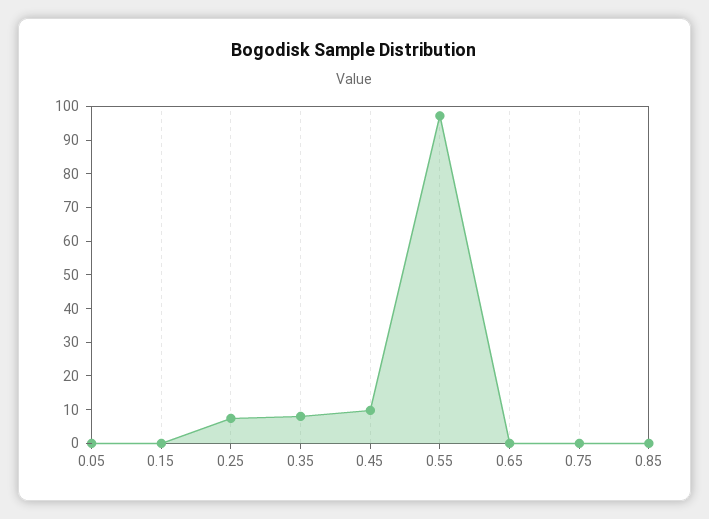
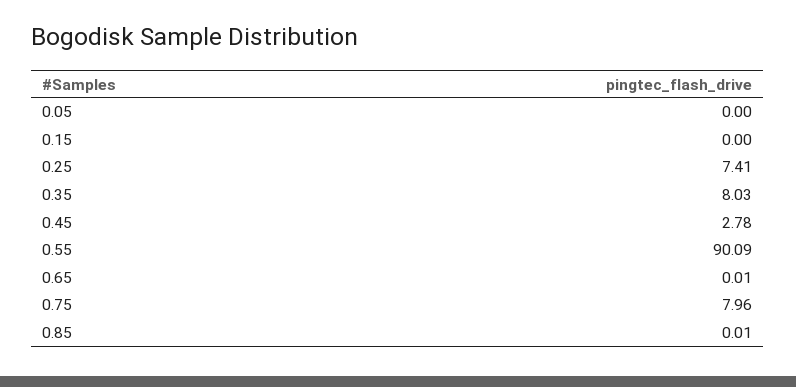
0.45: 10 -> 2.78
0.55: 97.5 -> 90.09
0.75: 0 -> 7.96

